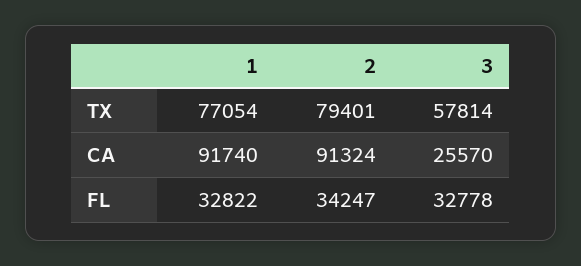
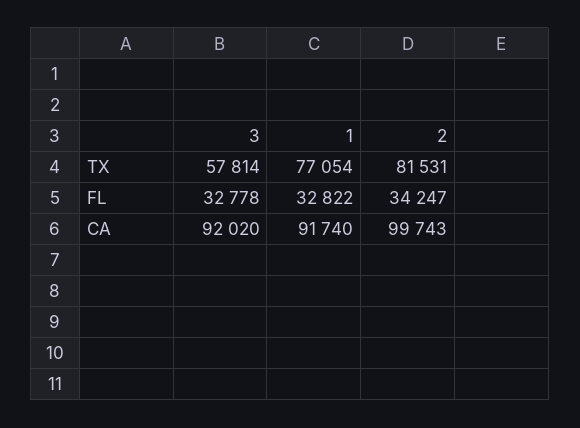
2, TX: 79401 -> 81531
2, CA: 91324 -> 99743
3, CA: 25570 -> 92020

